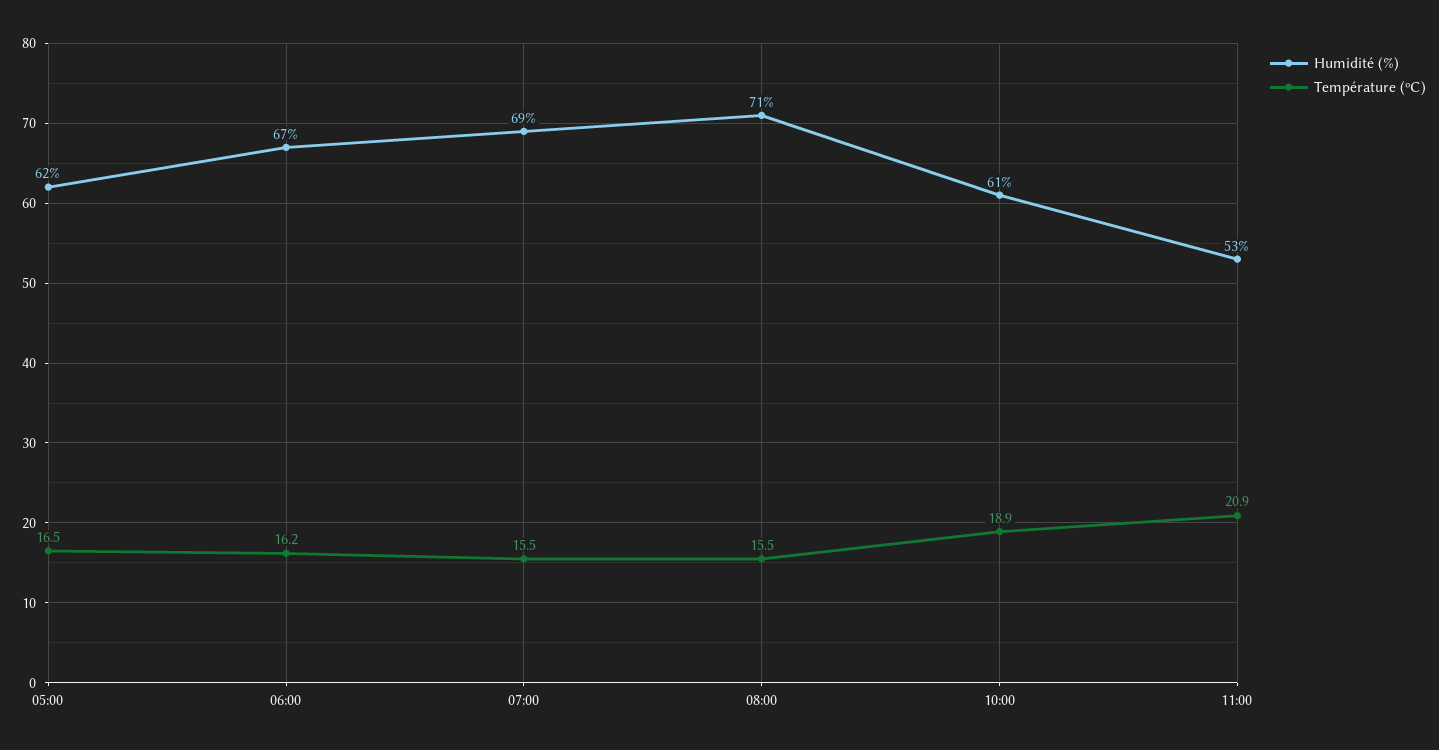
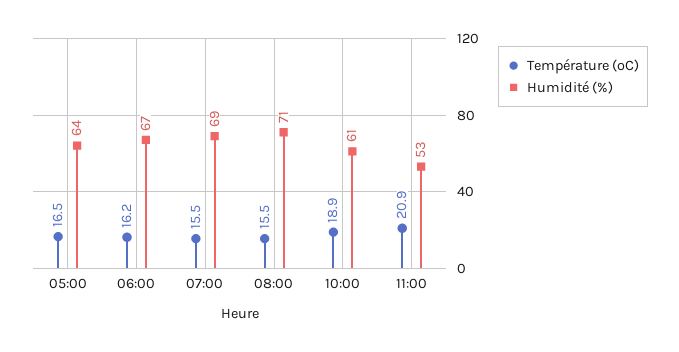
Humidité (%), 05:00: 62 -> 64

